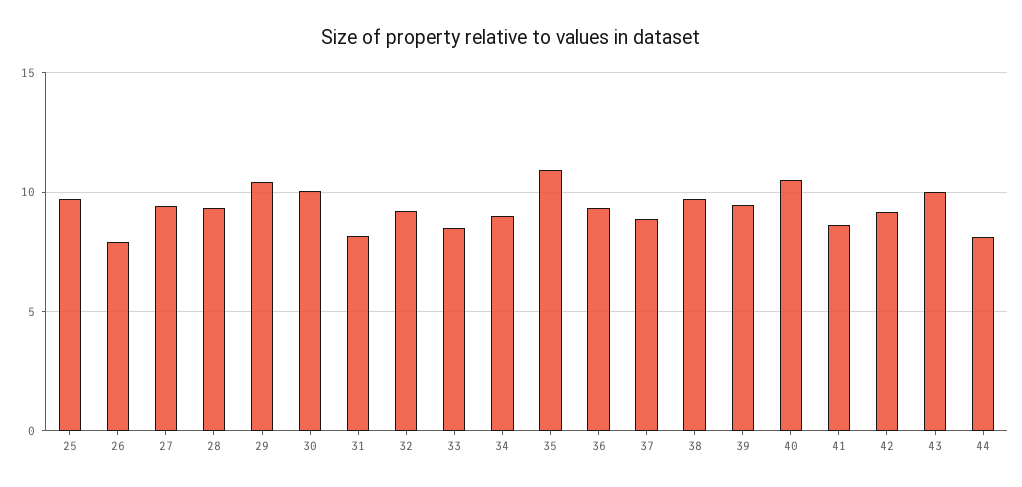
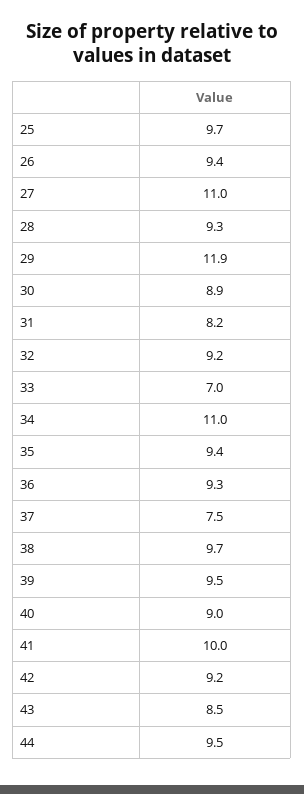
26: 8 -> 9.4
27: 9.5 -> 11
29: 10.5 -> 11.9
30: 10 -> 8.9
33: 8.5 -> 7
34: 9 -> 11
35: 11 -> 9.4
37: 9 -> 7.5
40: 10.5 -> 9
41: 8.5 -> 10
43: 10 -> 8.5
44: 8 -> 9.5

